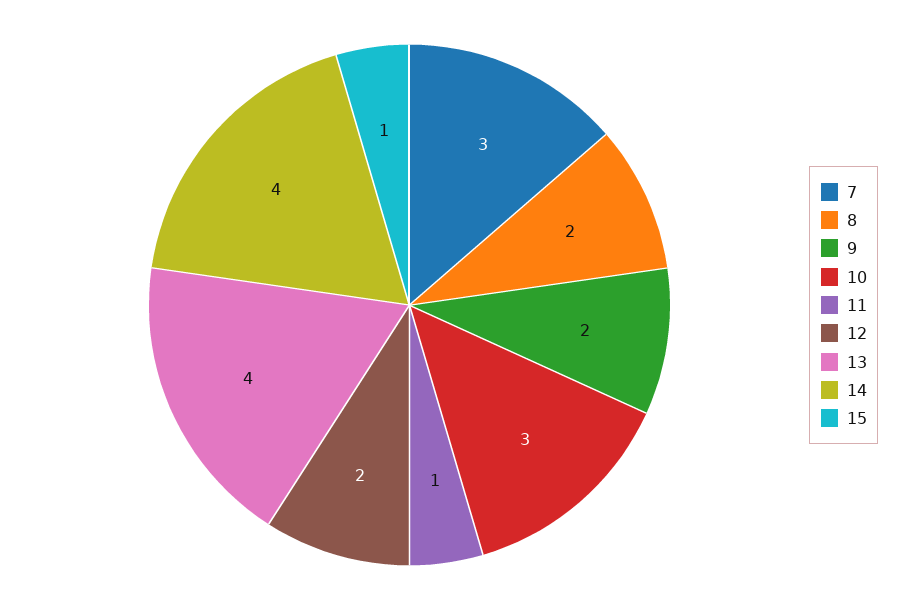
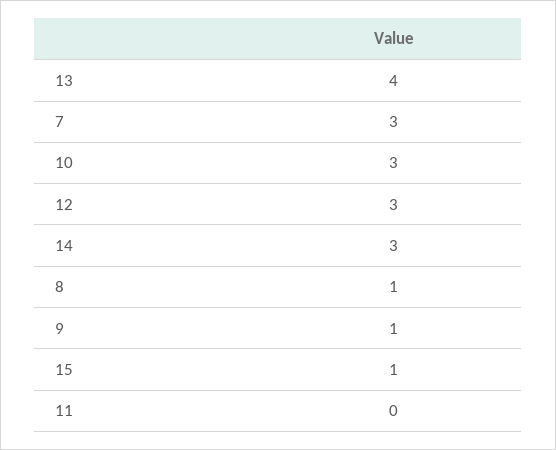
8: 2 -> 1
9: 2 -> 1
11: 1 -> 0
12: 2 -> 3
14: 4 -> 3

